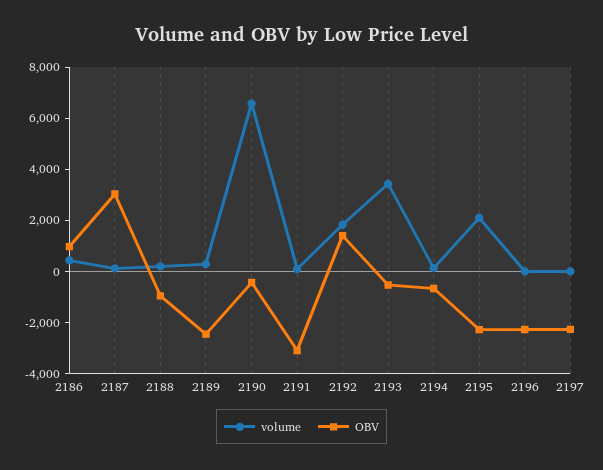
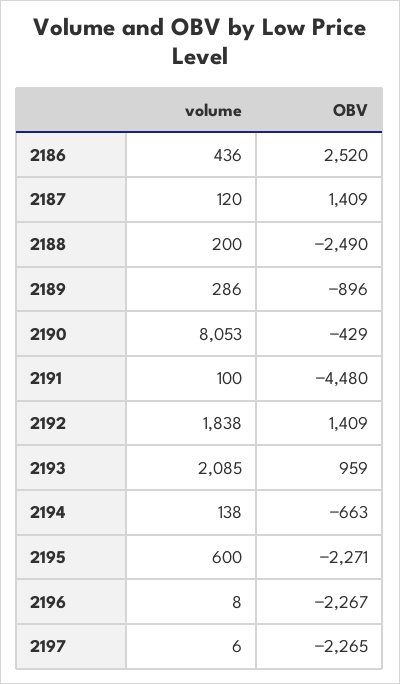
OBV, 2186: 1000 -> 2520
OBV, 2187: 3000 -> 1409
OBV, 2188: -1000 -> -2490
OBV, 2189: -2500 -> -896
volume, 2190: 6500 -> 8053
OBV, 2191: -3000 -> -4480
volume, 2193: 3500 -> 2085
OBV, 2193: -500 -> 959
volume, 2195: 2000 -> 600

